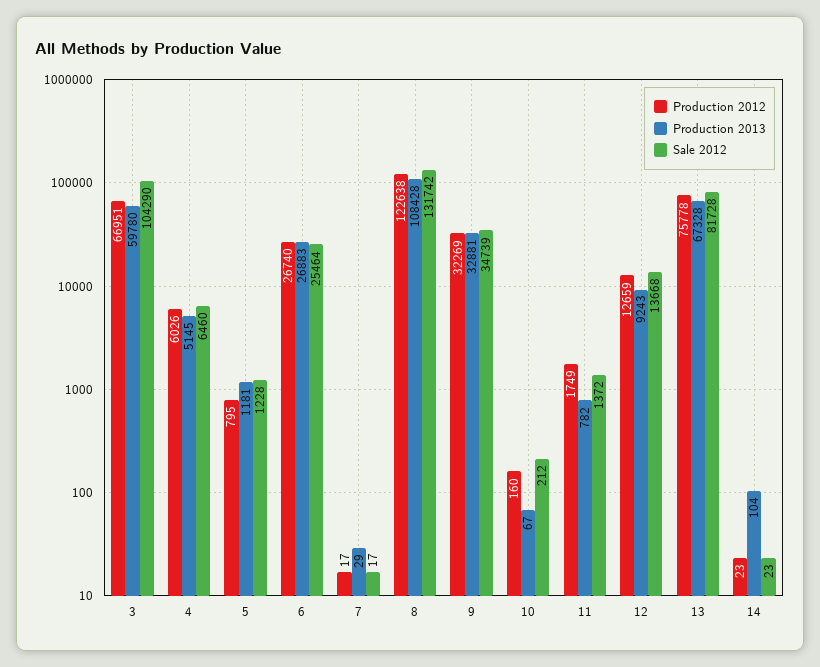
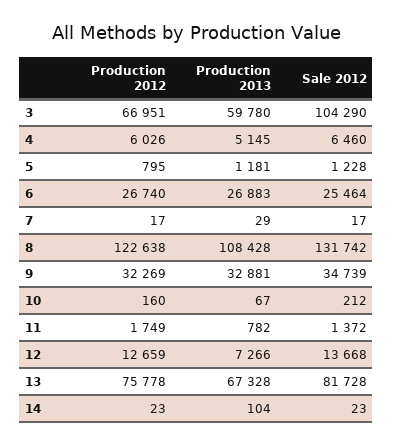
Production 2013, 12: 9243 -> 7266

